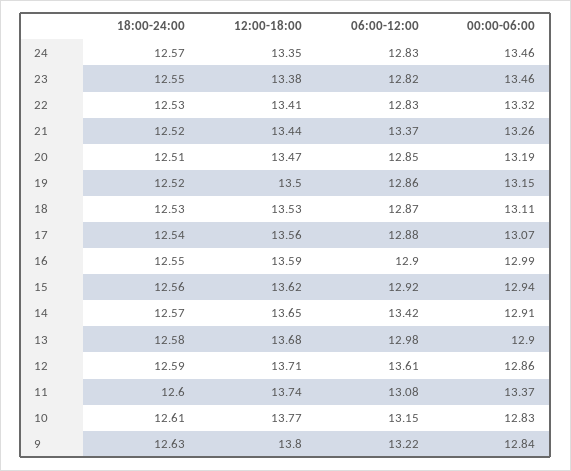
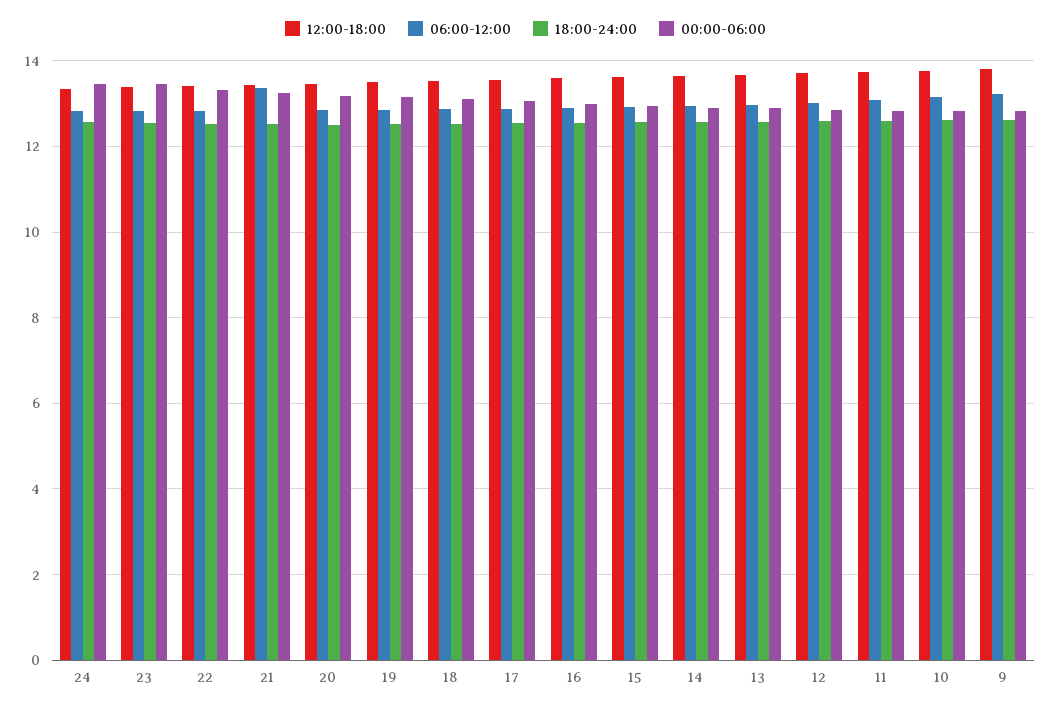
06:00-12:00, 14: 13.42 -> 13
06:00-12:00, 12: 13.61 -> 13
00:00-06:00, 11: 13.37 -> 12.8

